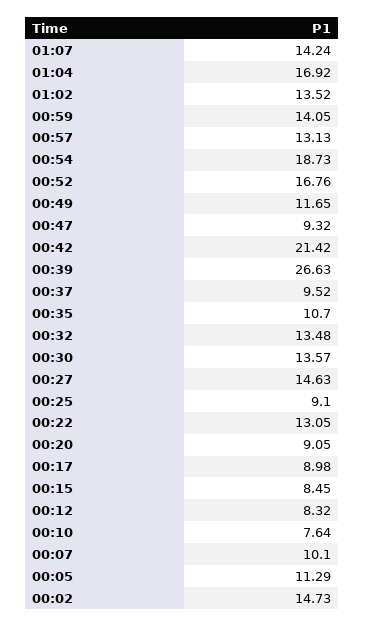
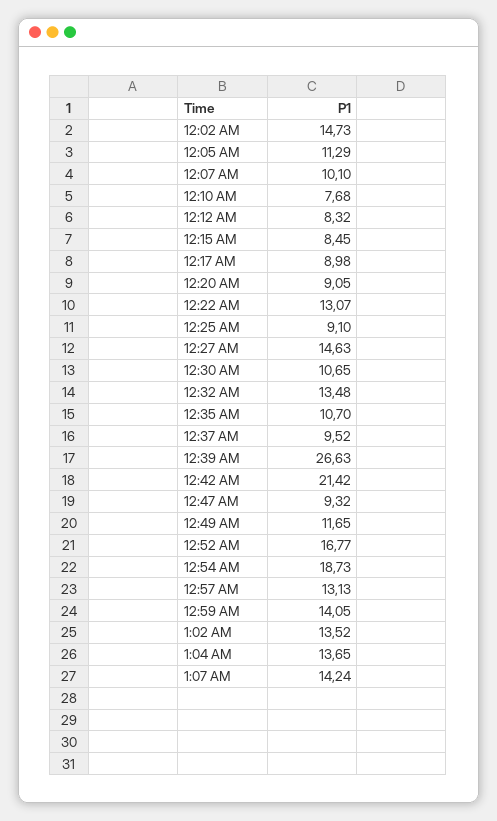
01:04: 16.92 -> 13.65
00:52: 16.76 -> 16.77
00:30: 13.57 -> 10.65
00:22: 13.05 -> 13.07
00:10: 7.64 -> 7.68

